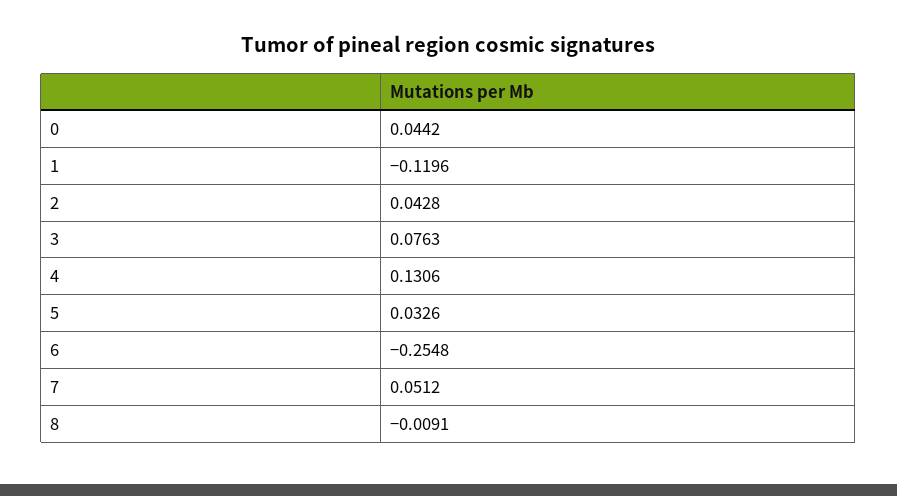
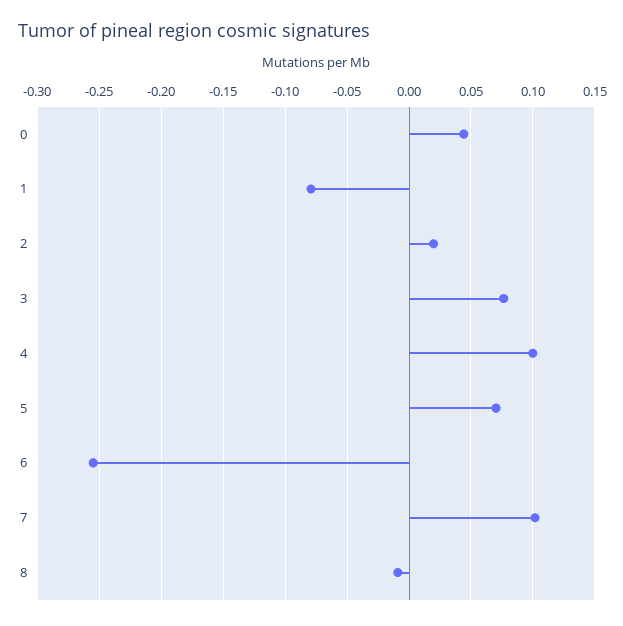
1: -0.1196 -> -0.08
2: 0.0428 -> 0.02
4: 0.1306 -> 0.1
5: 0.0326 -> 0.07
7: 0.0512 -> 0.1

